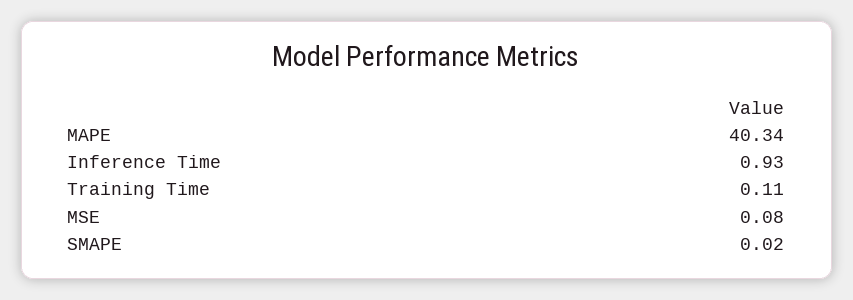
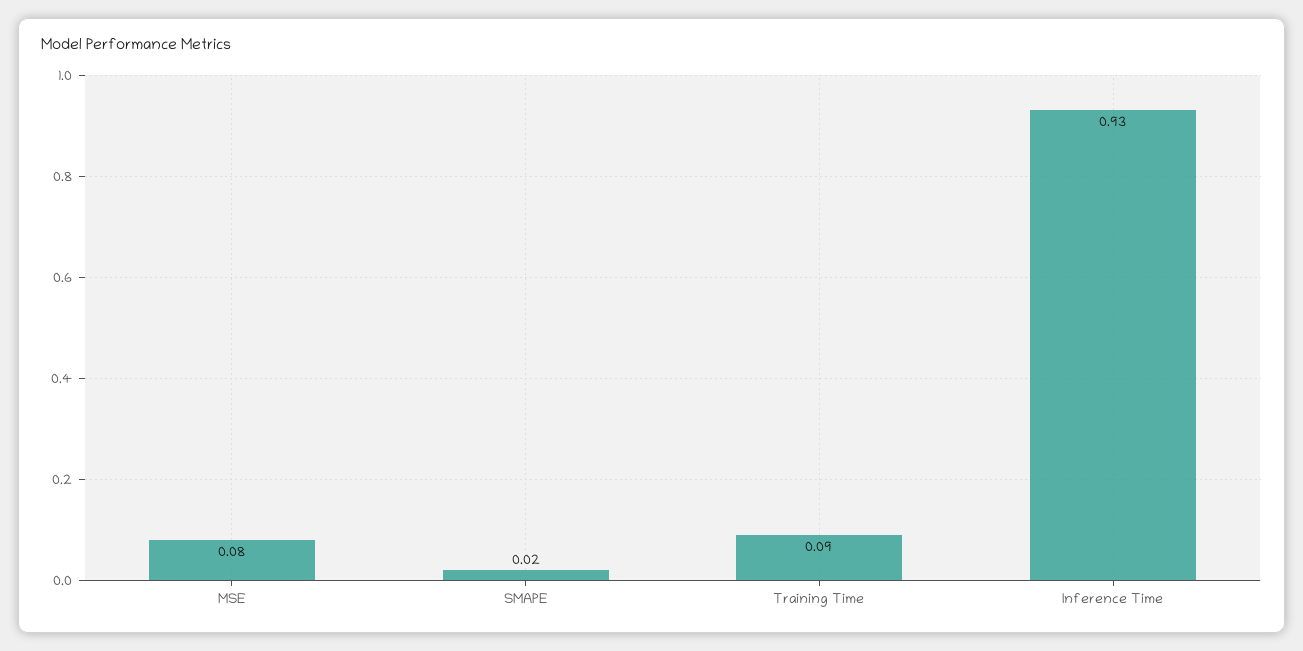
MAPE: 40.34 -> none
Training Time: 0.11 -> 0.09

